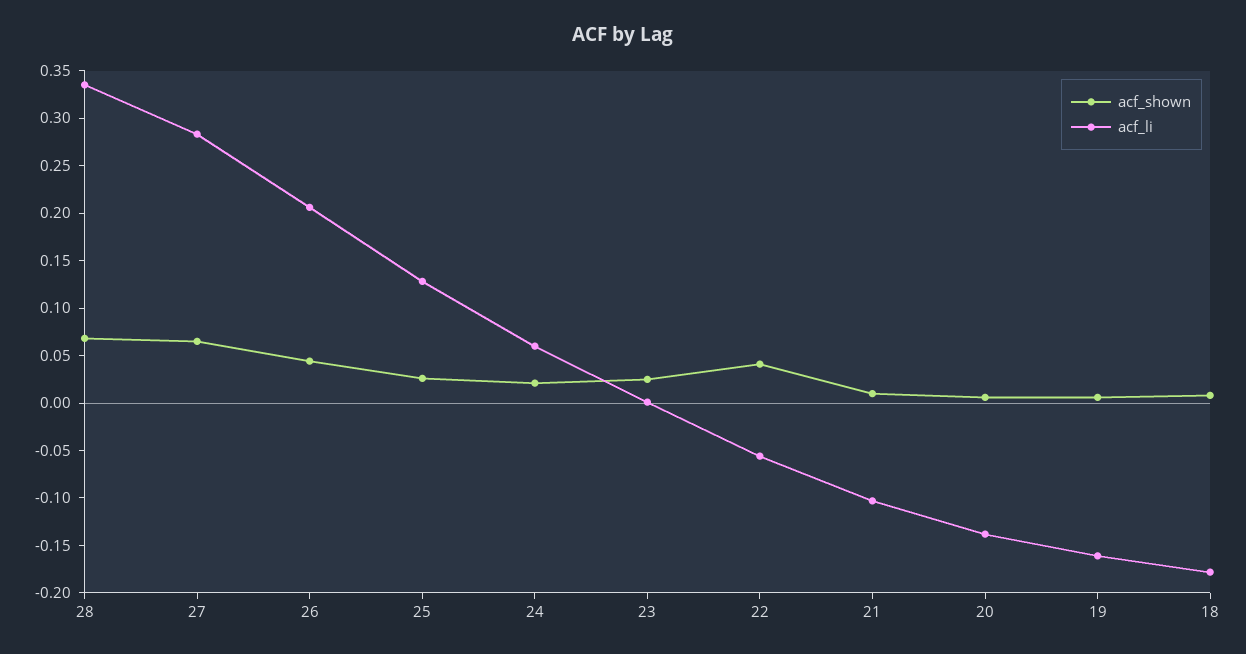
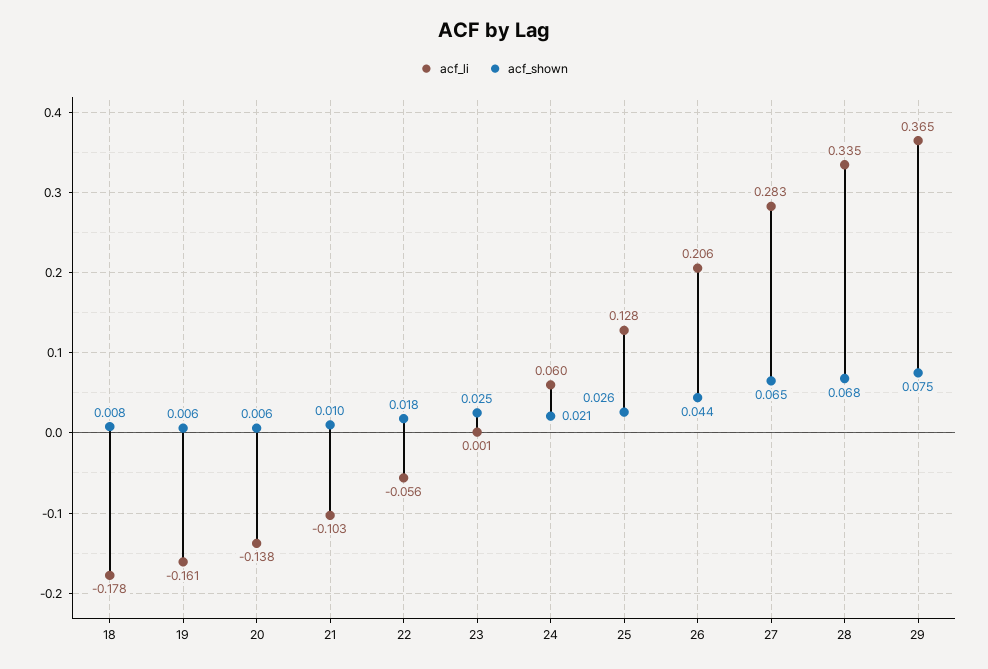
acf_shown, 22: 0.04 -> 0.018
acf_li, 29: none -> 0.365
acf_shown, 29: none -> 0.075

